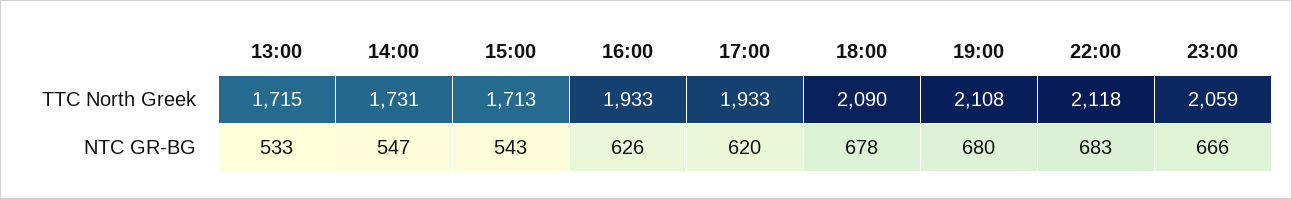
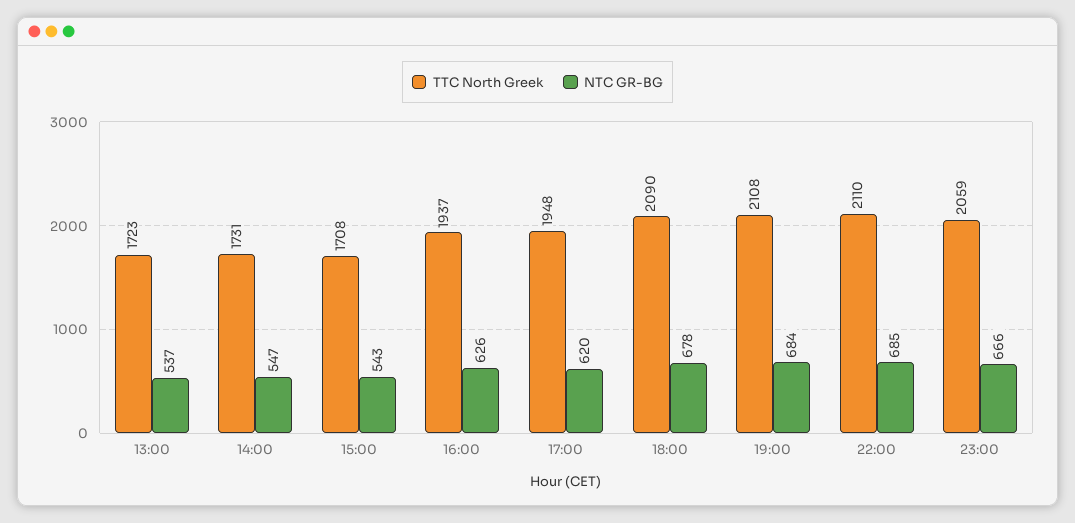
TTC North Greek, 13:00: 1715 -> 1723
TTC North Greek, 15:00: 1713 -> 1708
TTC North Greek, 16:00: 1933 -> 1937
TTC North Greek, 17:00: 1933 -> 1948
TTC North Greek, 22:00: 2118 -> 2110
NTC GR-BG, 13:00: 533 -> 537
NTC GR-BG, 19:00: 680 -> 684
NTC GR-BG, 22:00: 683 -> 685

